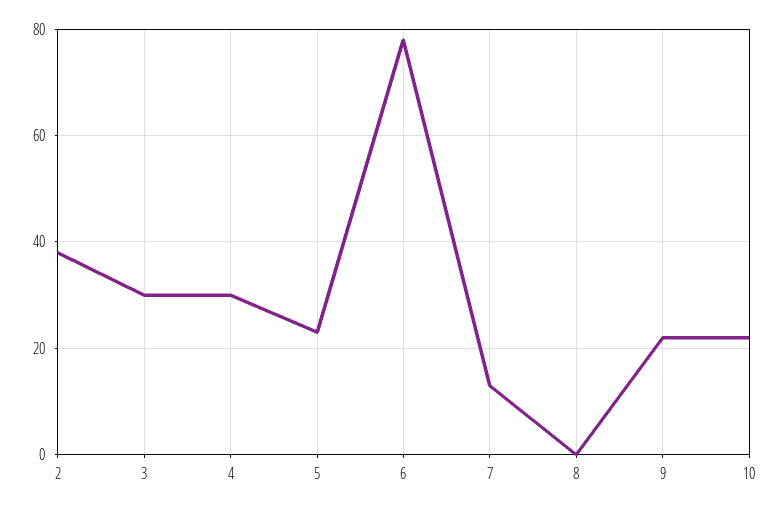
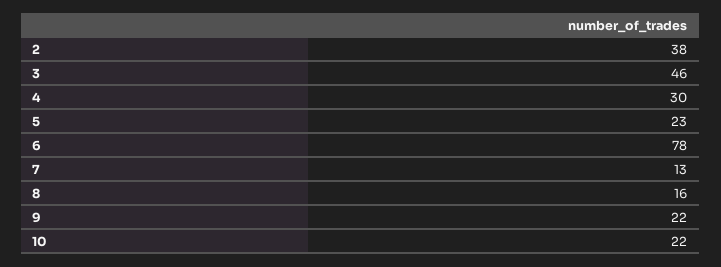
3: 30 -> 46
8: 0 -> 16

